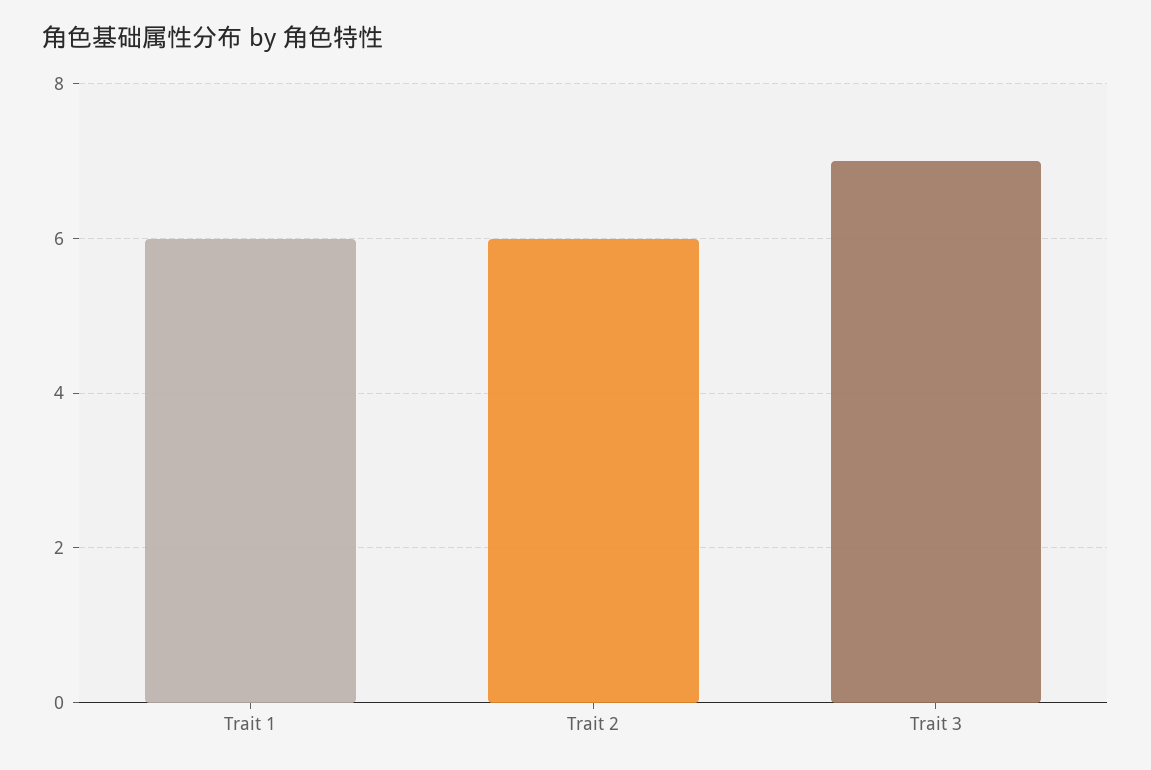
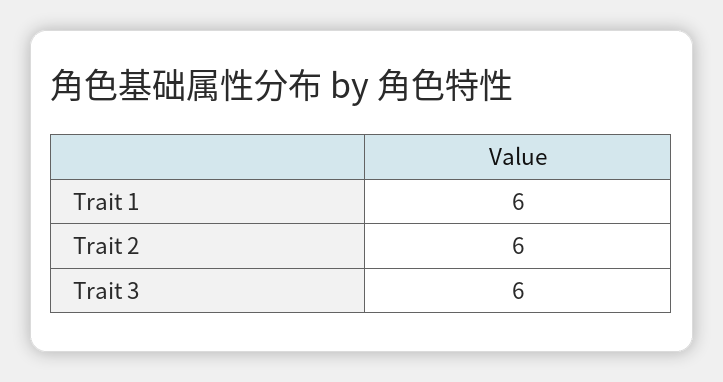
Trait 3: 7 -> 6

